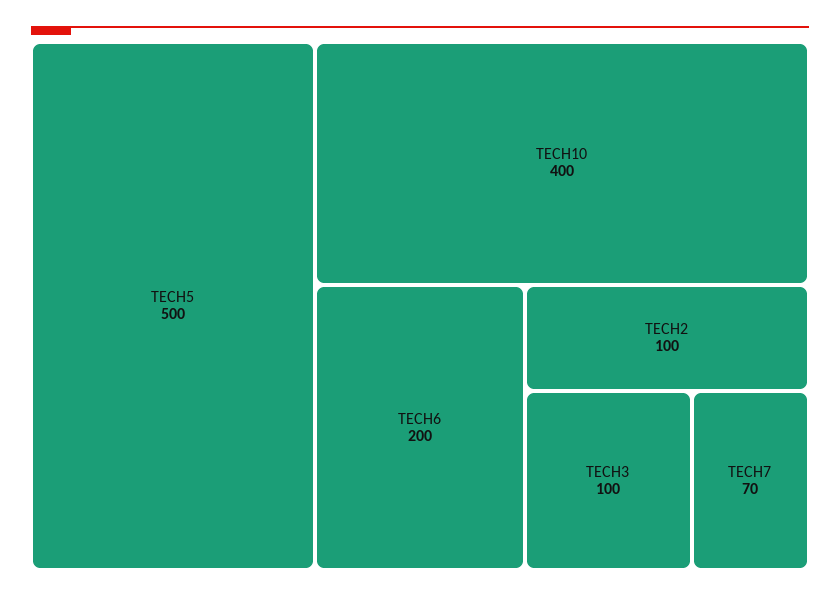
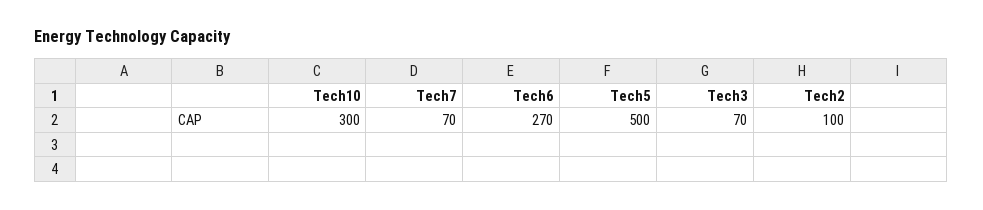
TECH10: 400 -> 300
TECH6: 200 -> 270
TECH3: 100 -> 70

